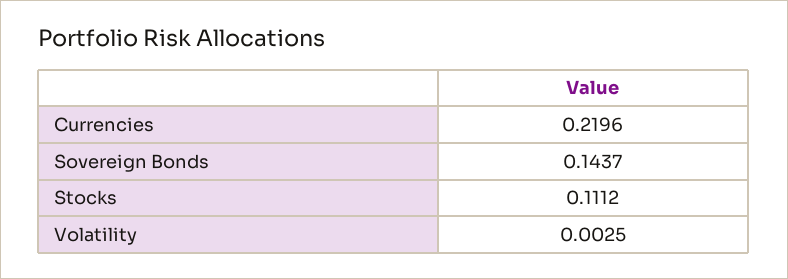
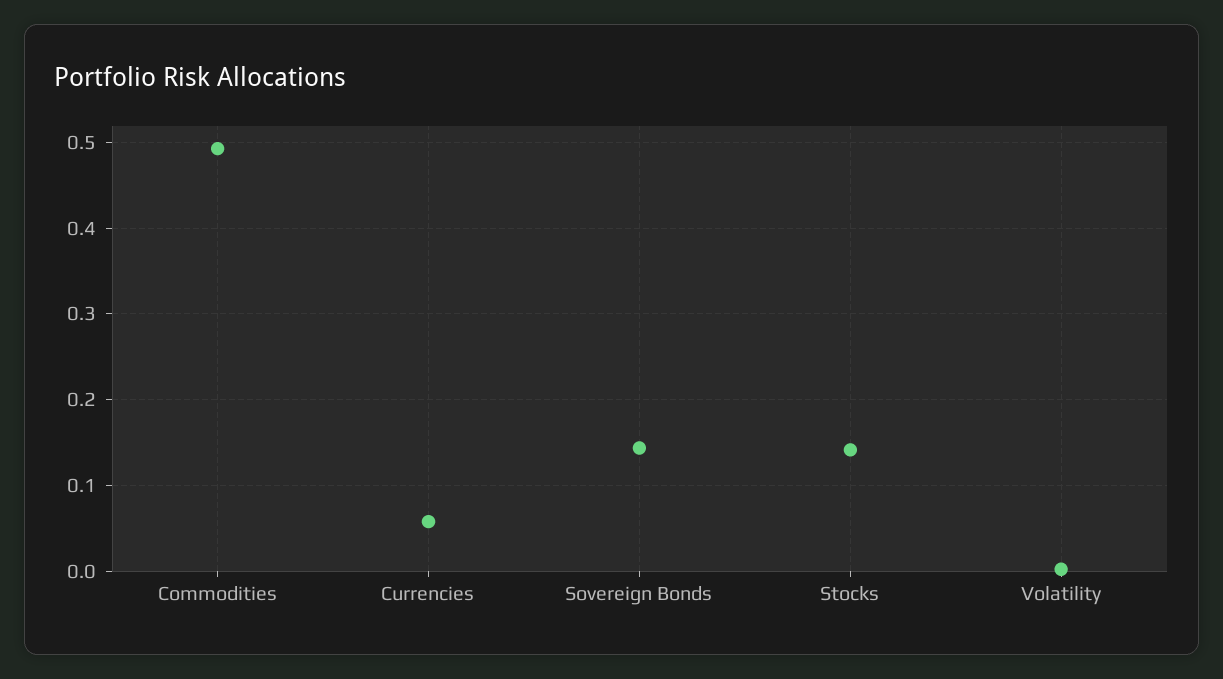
Currencies: 0.2196 -> 0.06
Stocks: 0.1112 -> 0.14
Commodities: none -> 0.49

